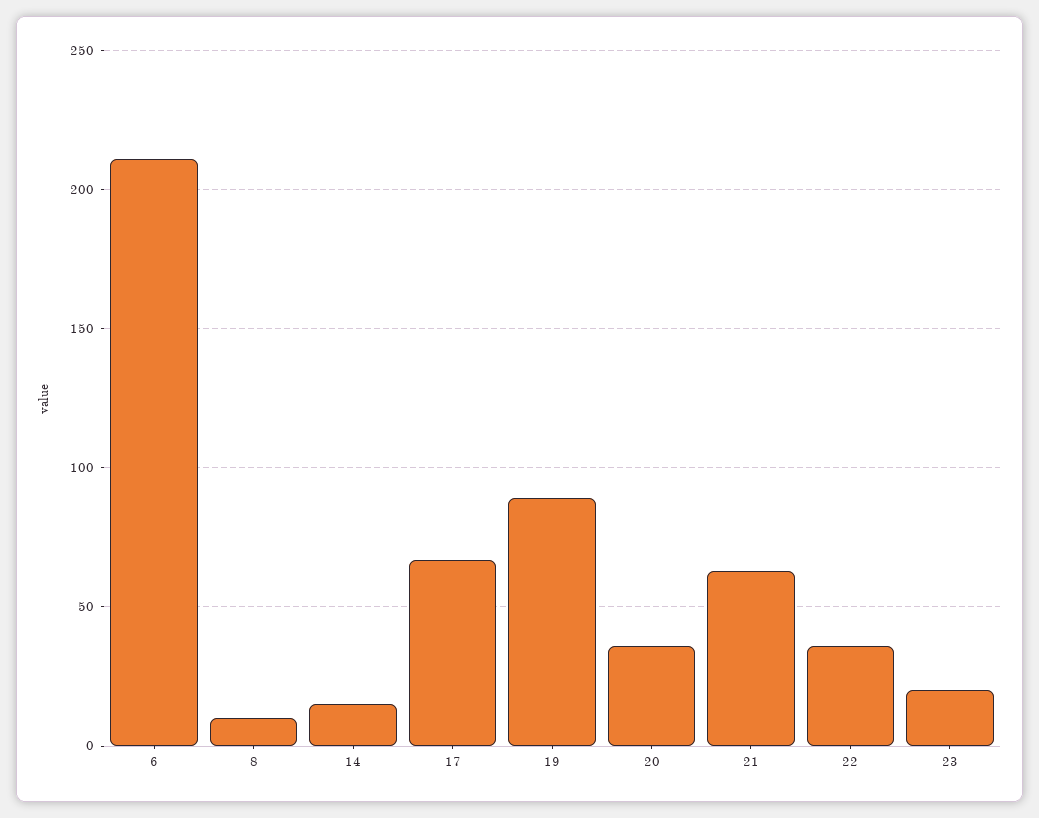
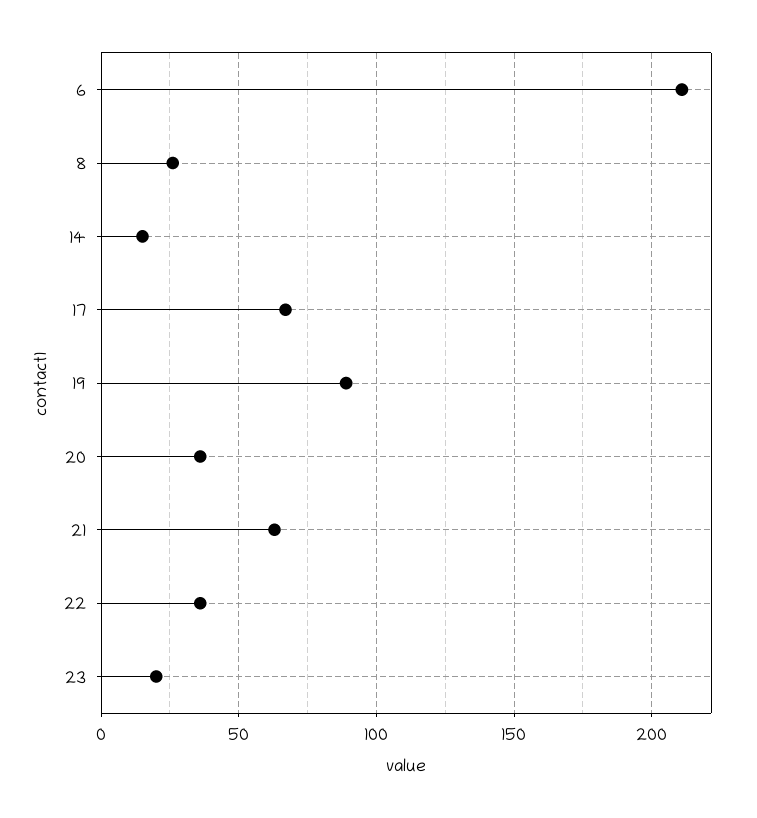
8: 10 -> 25

